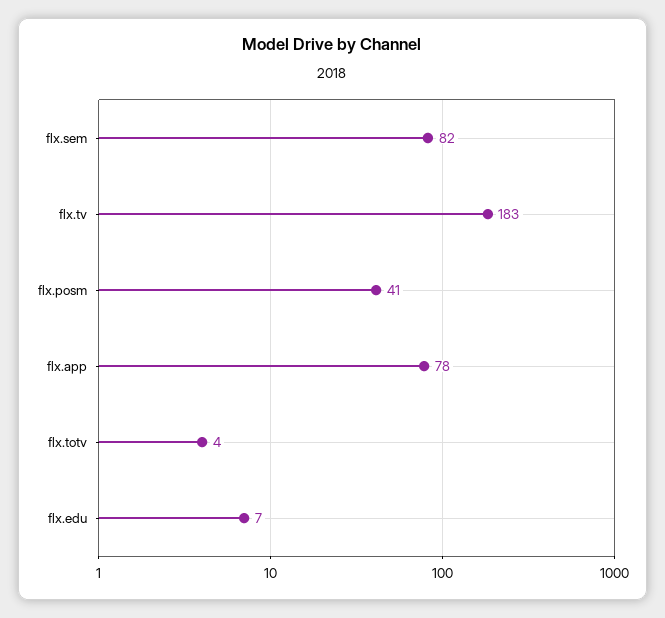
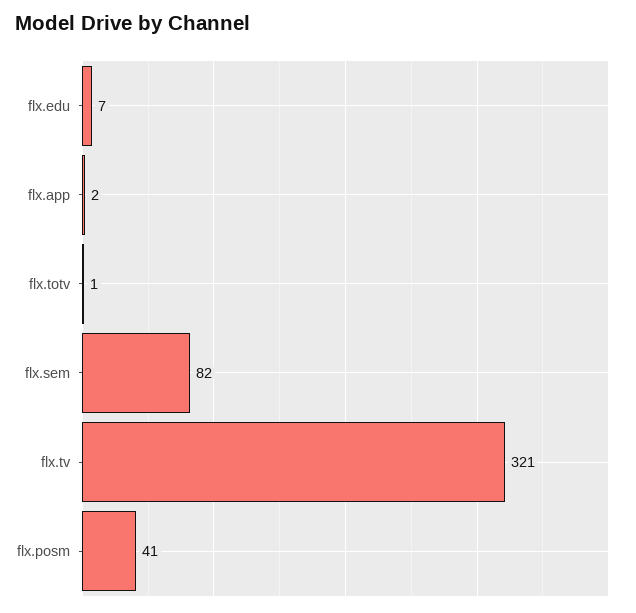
flx.tv: 183 -> 321
flx.app: 78 -> 2
flx.totv: 4 -> 1

